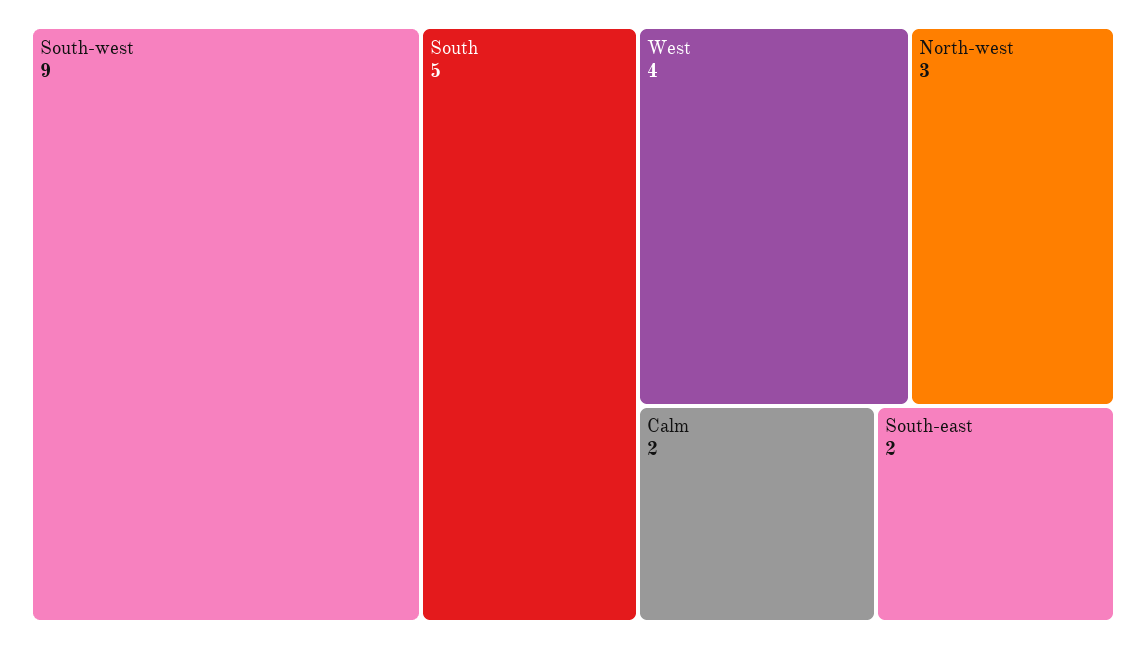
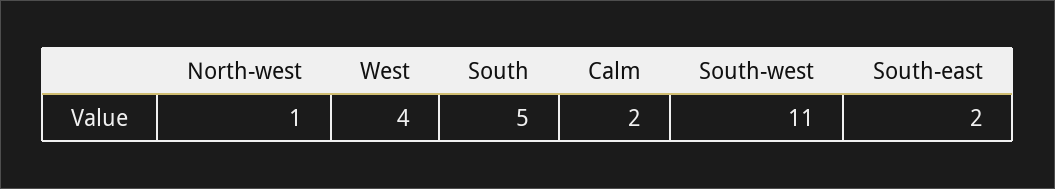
South-west: 9 -> 11
North-west: 3 -> 1

